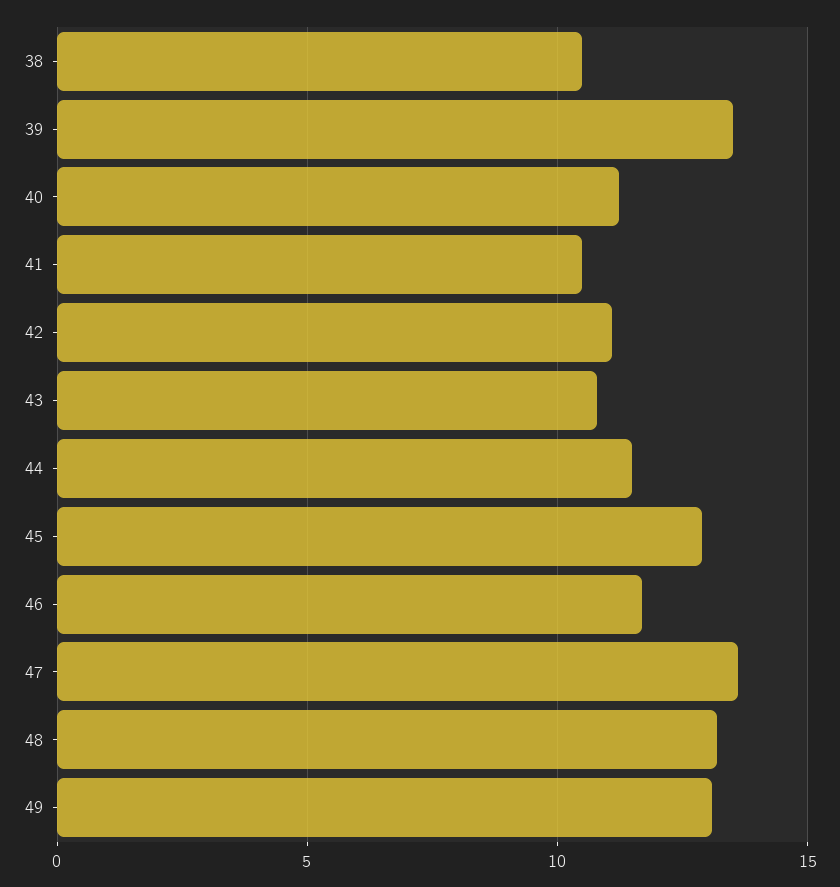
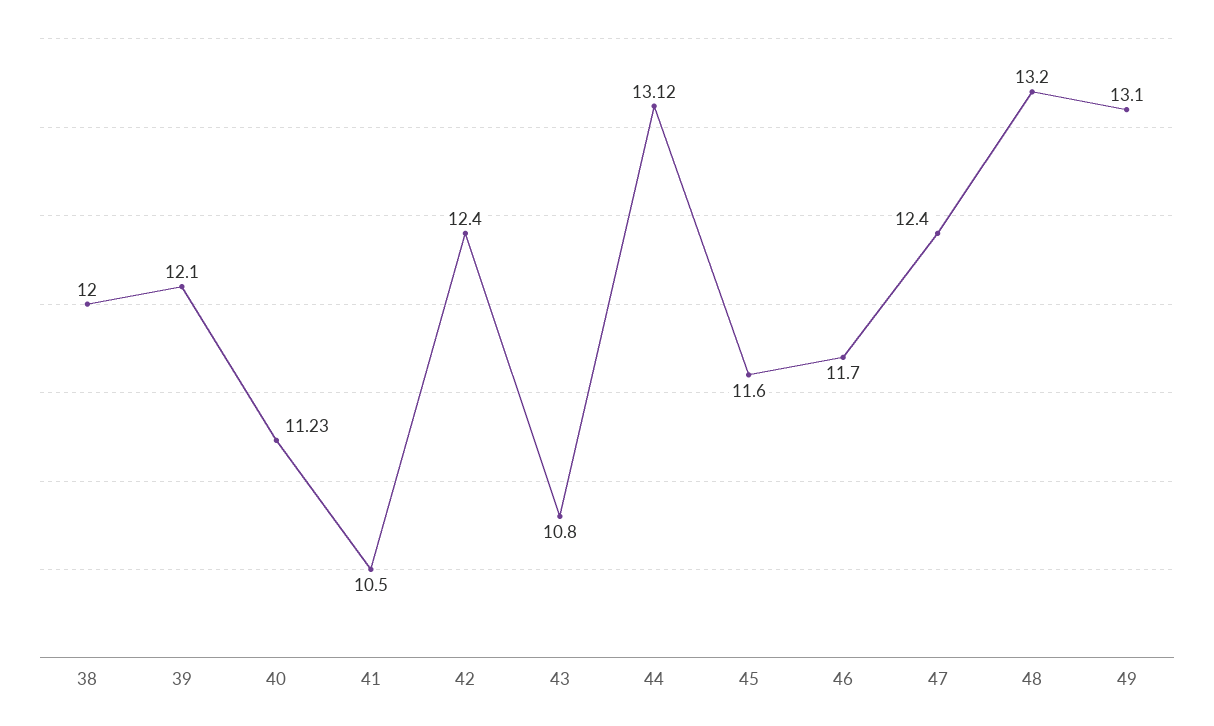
38: 10.5 -> 12
39: 13.5 -> 12.1
42: 11 -> 12.4
44: 11.5 -> 13.12
45: 13 -> 11.6
47: 13.5 -> 12.4

